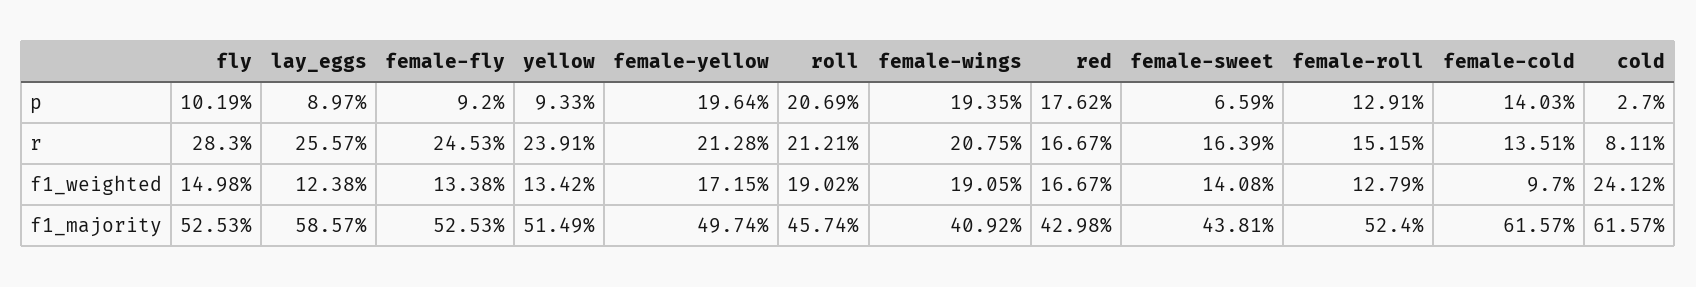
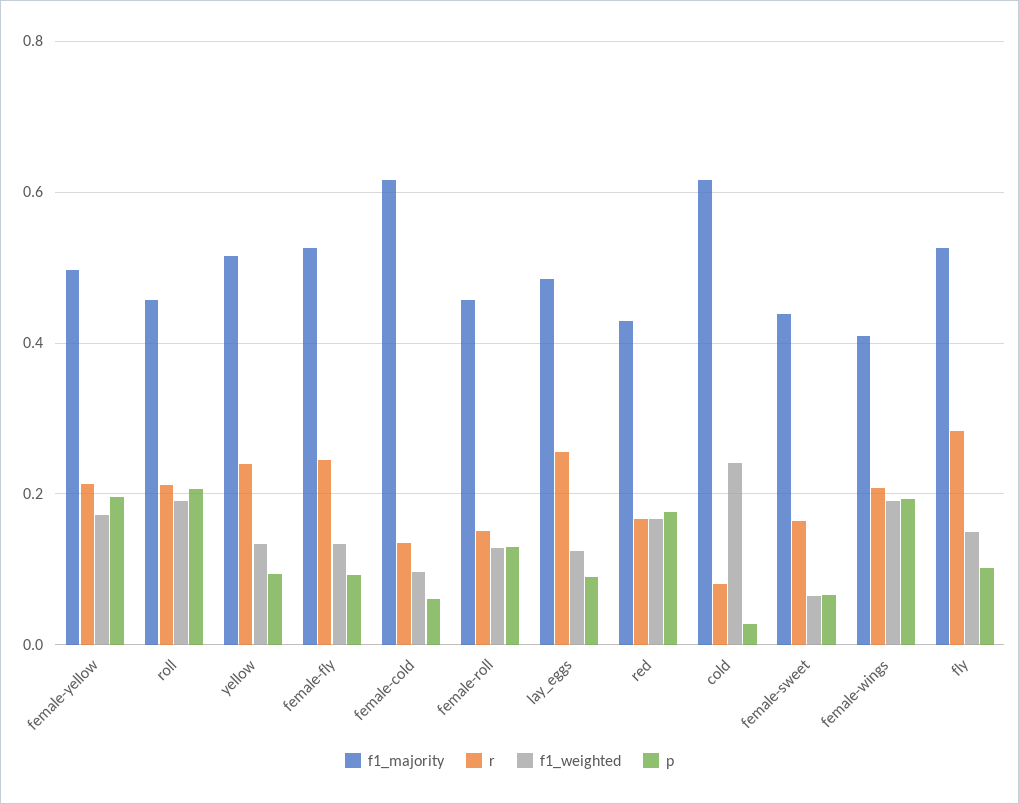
p, female-cold: 0.1403 -> 0.06
f1_weighted, female-sweet: 0.1408 -> 0.06
f1_majority, lay_eggs: 0.5857 -> 0.48
f1_majority, female-roll: 0.524 -> 0.46

